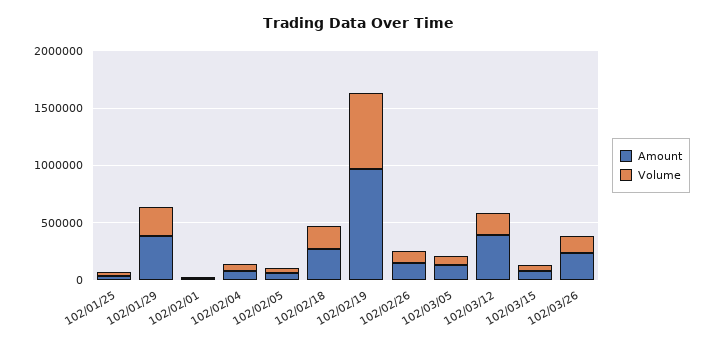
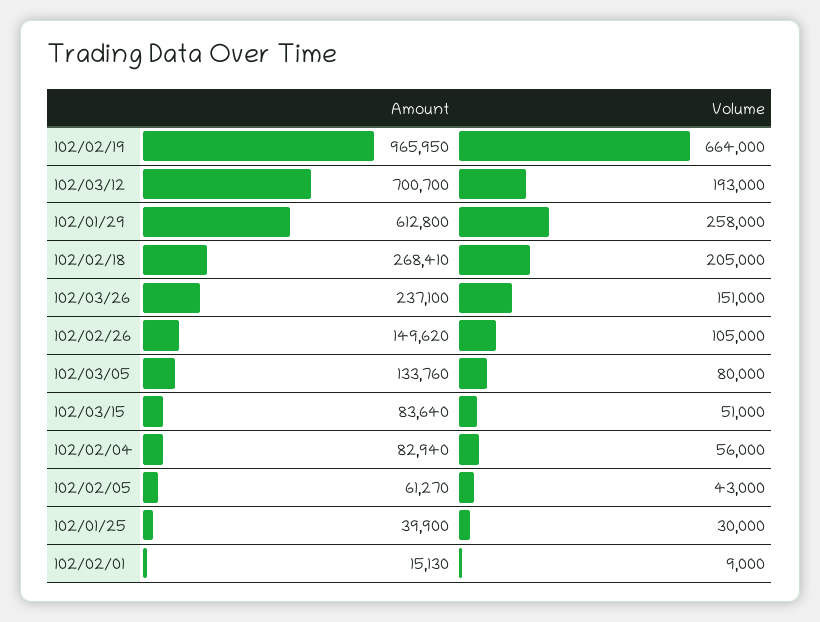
Amount, 102/01/29: 400000 -> 612800
Amount, 102/03/12: 400000 -> 700700

